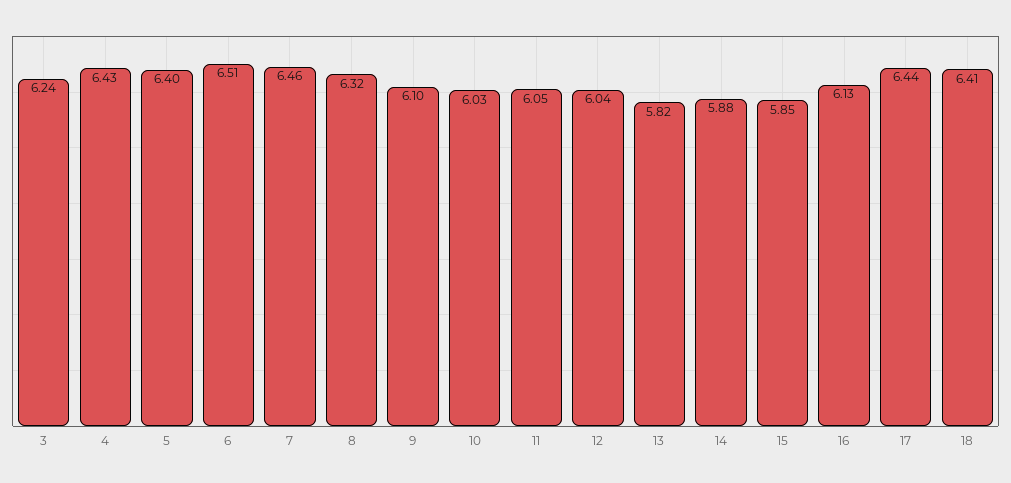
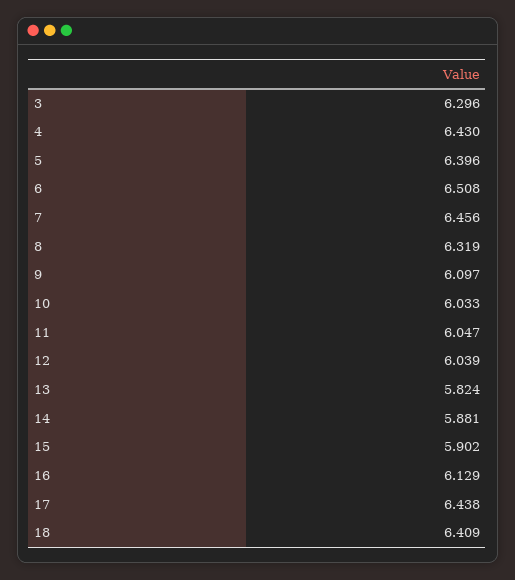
3: 6.24 -> 6.296
15: 5.85 -> 5.902

